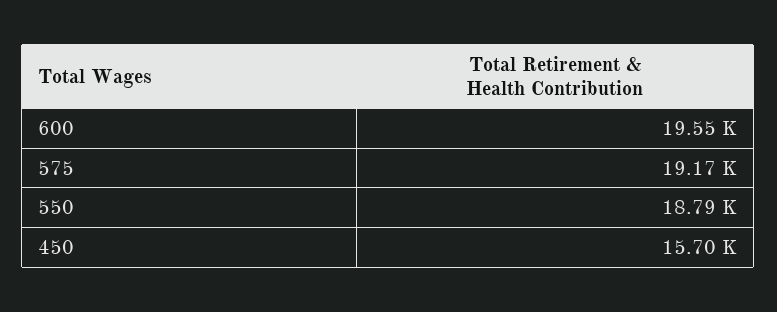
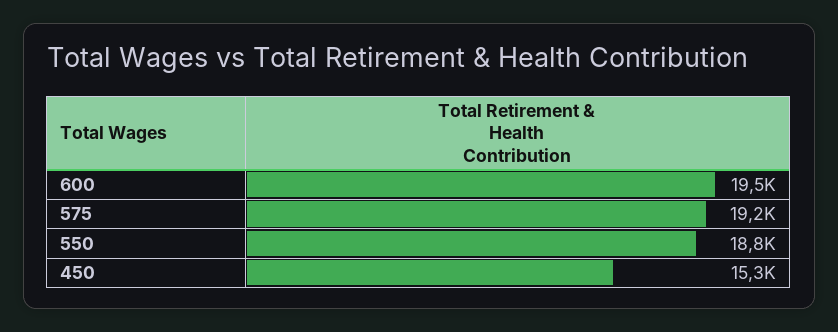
450: 15700 -> 15300

